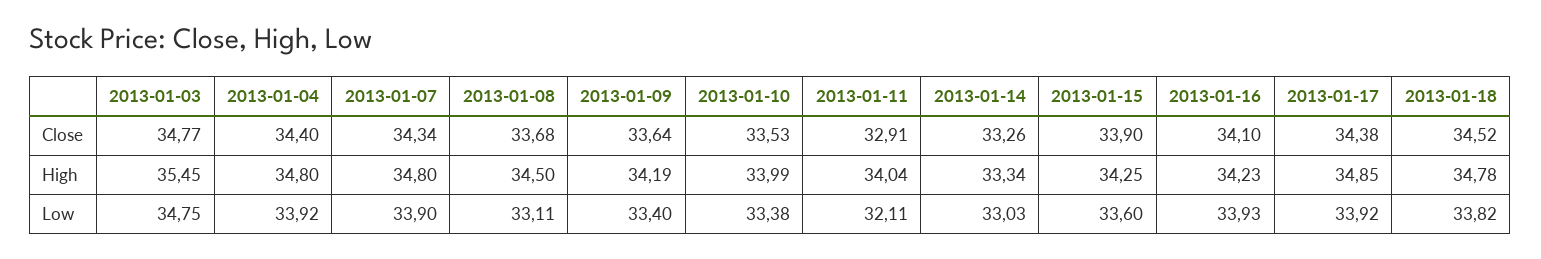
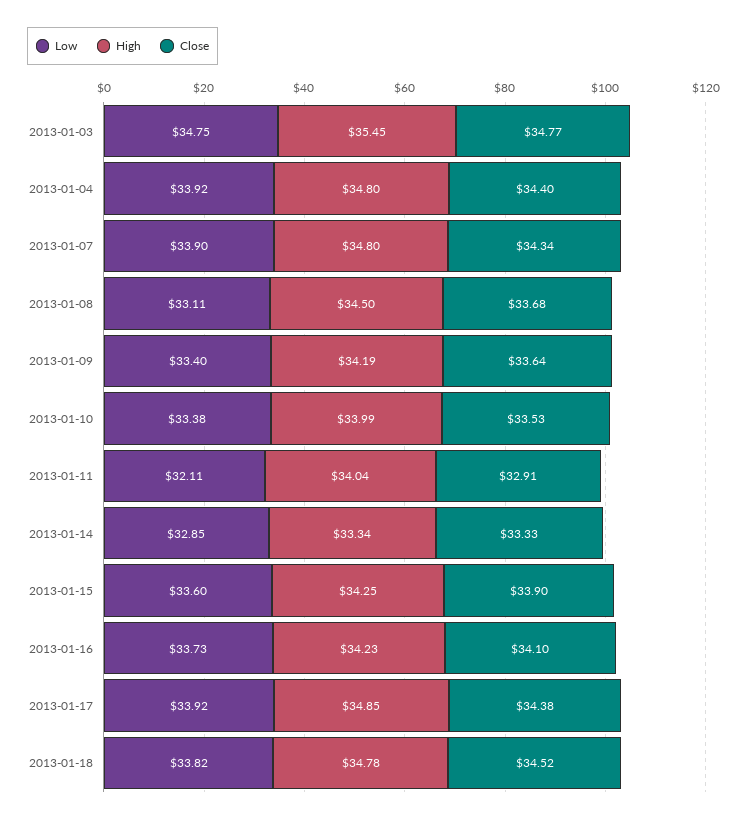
Close, 2013-01-14: 33.26 -> 33.33
Low, 2013-01-14: 33.03 -> 32.85
Low, 2013-01-16: 33.93 -> 33.73

